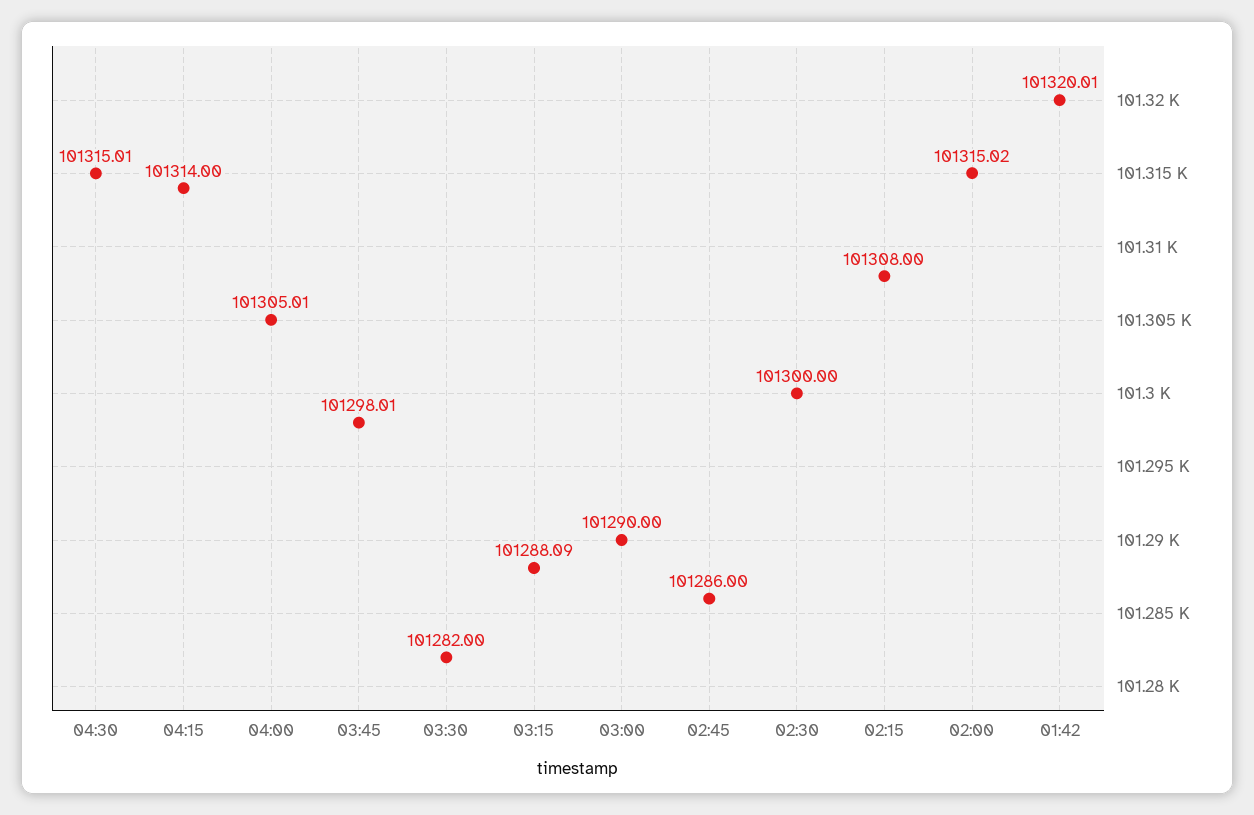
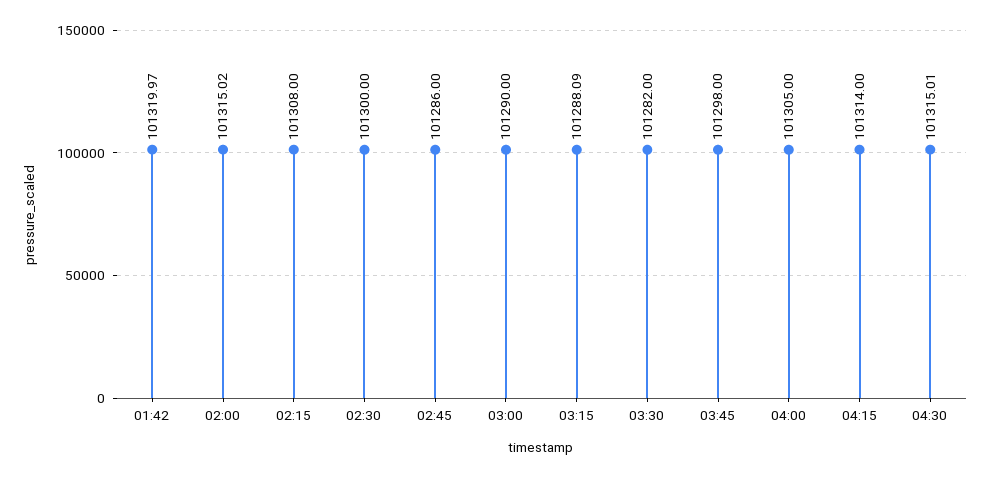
04:00: 101305.01 -> 101305
03:45: 101298.01 -> 101298
01:42: 101320.01 -> 101319.97

